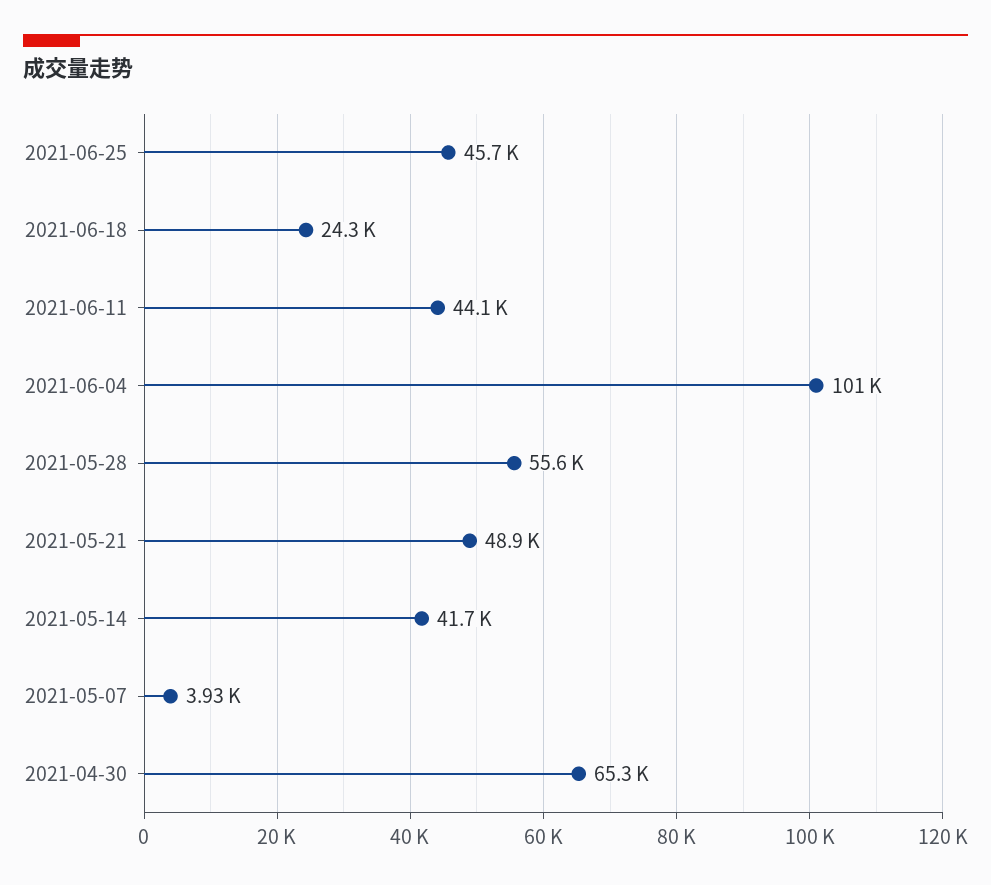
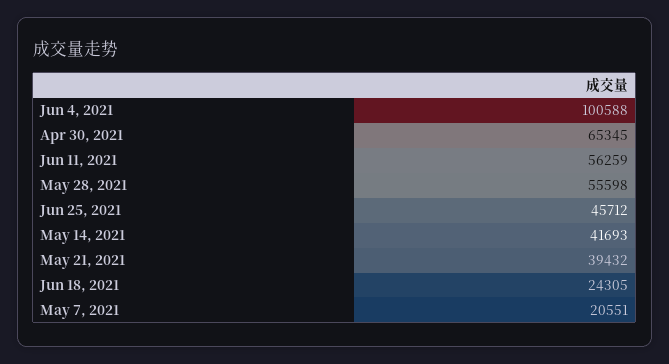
2021-06-11: 44100 -> 56259
2021-05-21: 48900 -> 39432
2021-05-07: 3930 -> 20551

